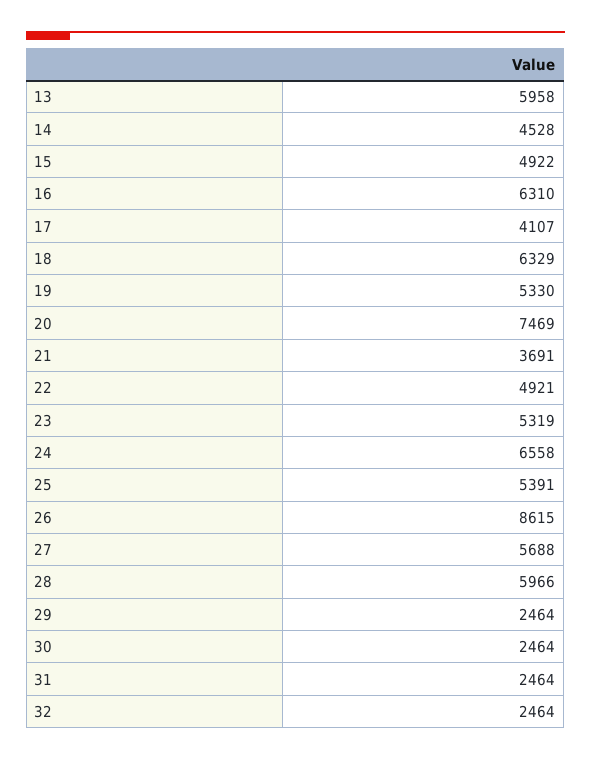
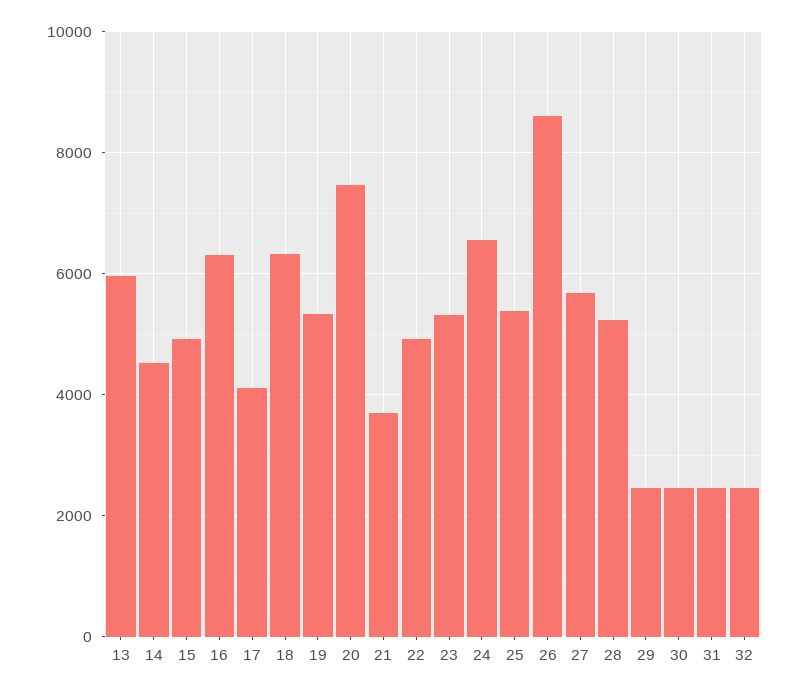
28: 5966 -> 5200

